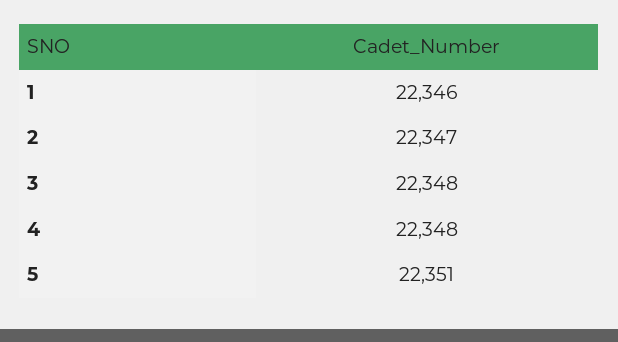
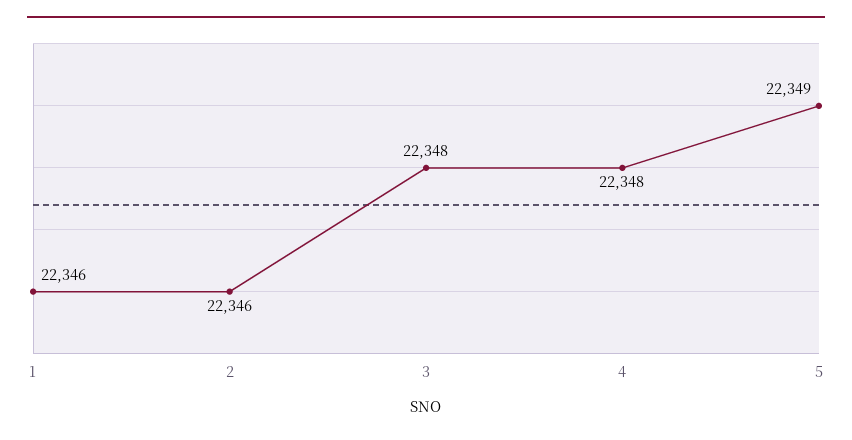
2: 22347 -> 22346
5: 22351 -> 22349

